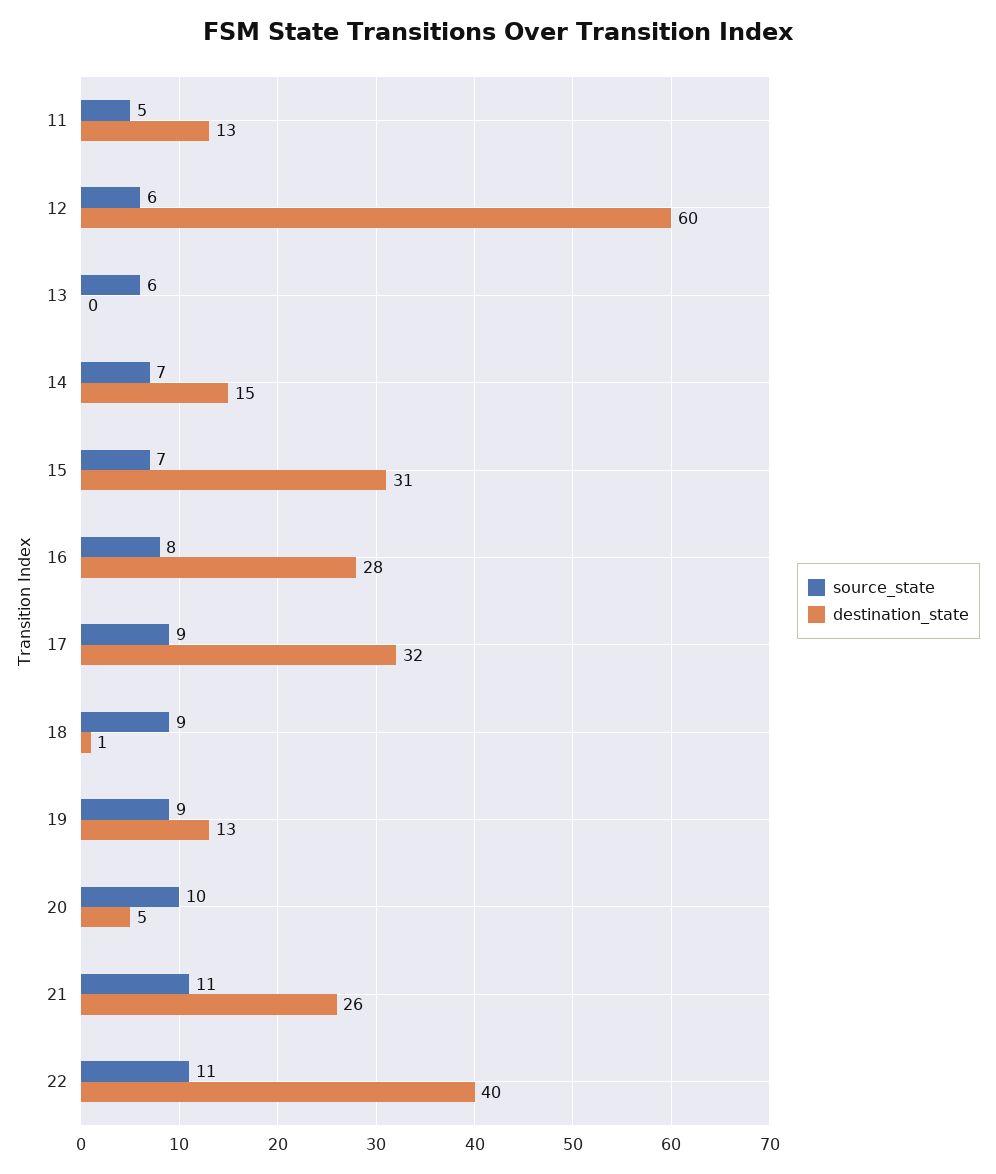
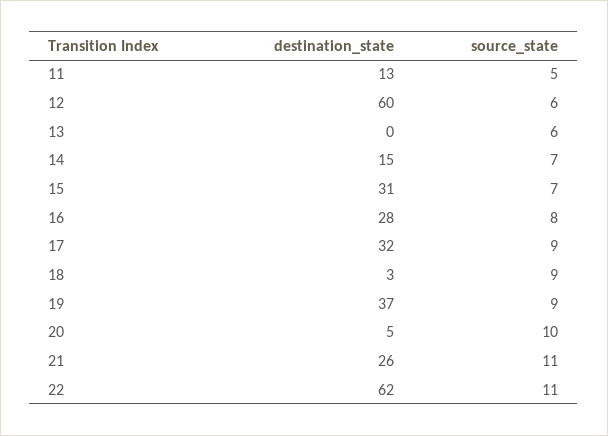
destination_state, 18: 1 -> 3
destination_state, 19: 13 -> 37
destination_state, 22: 40 -> 62

